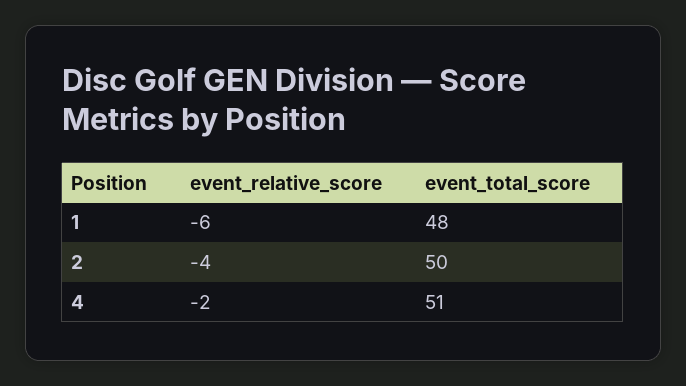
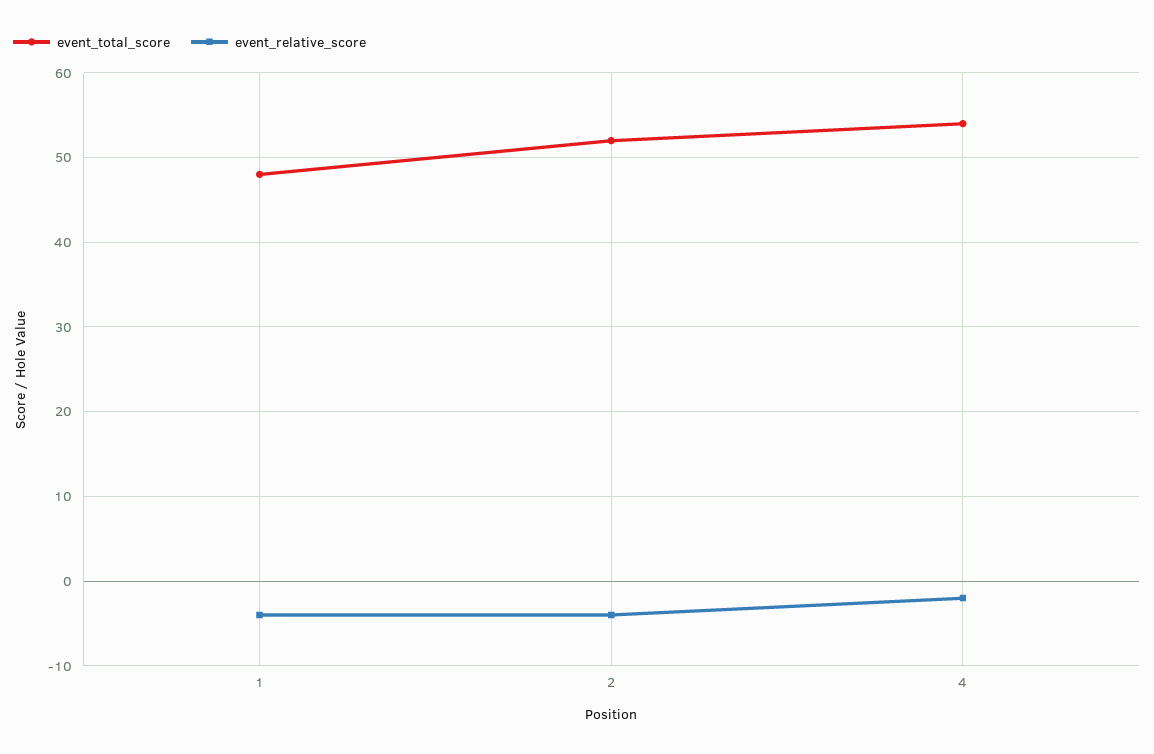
event_relative_score, 1: -6 -> -4
event_total_score, 2: 50 -> 52
event_total_score, 4: 51 -> 54

